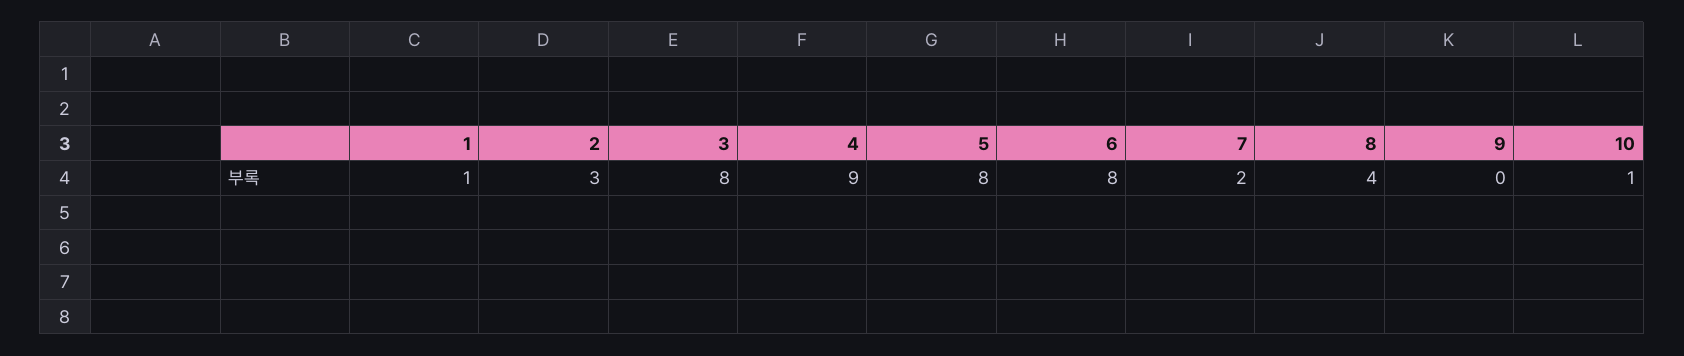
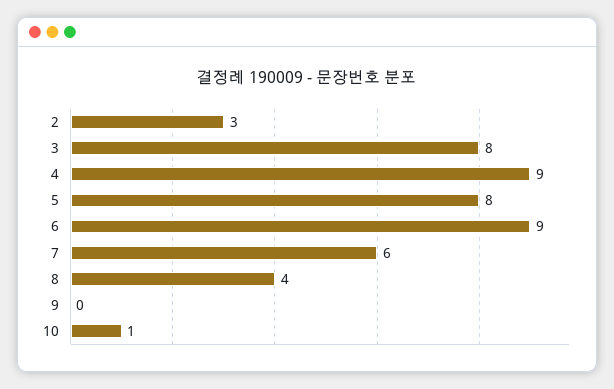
1: 1 -> none
6: 8 -> 9
7: 2 -> 6

